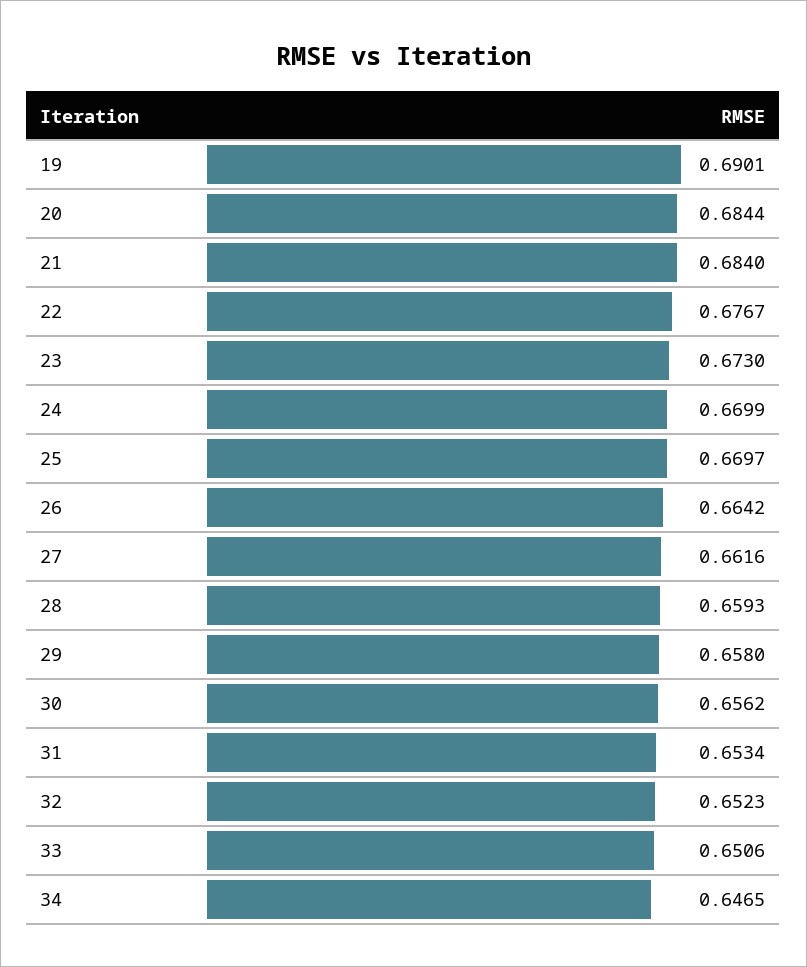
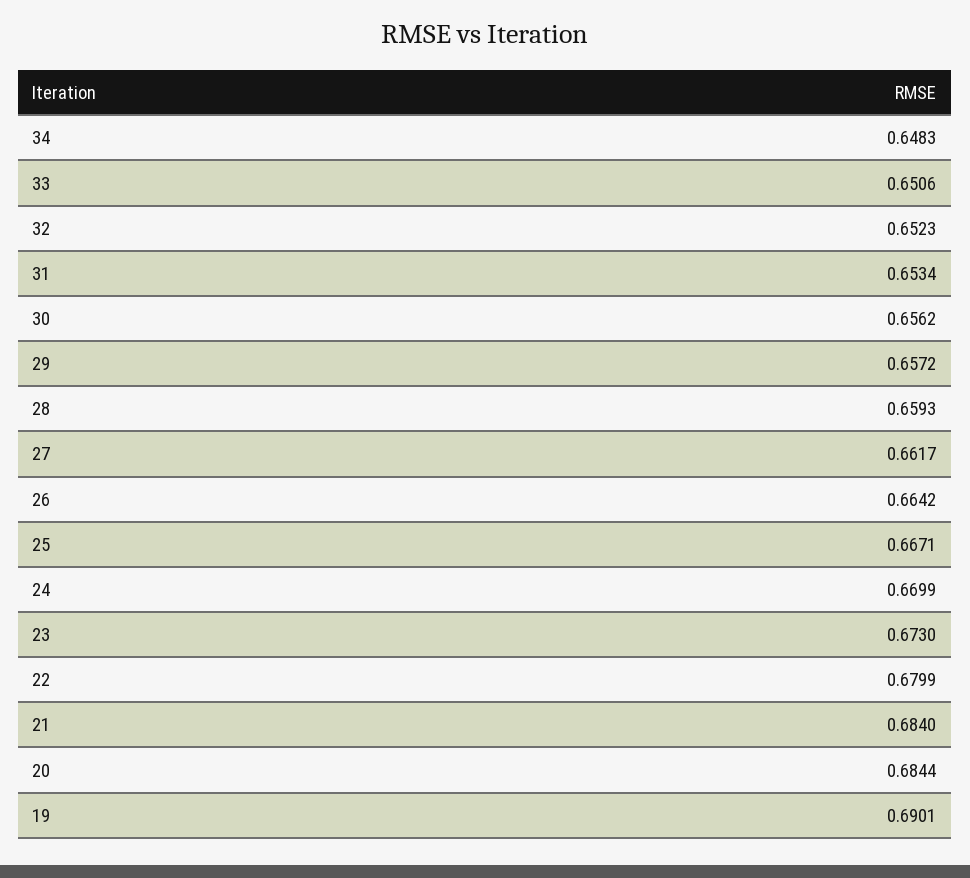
22: 0.6767 -> 0.6799
25: 0.6697 -> 0.6671
27: 0.6616 -> 0.6617
29: 0.658 -> 0.6572
34: 0.6465 -> 0.6483

